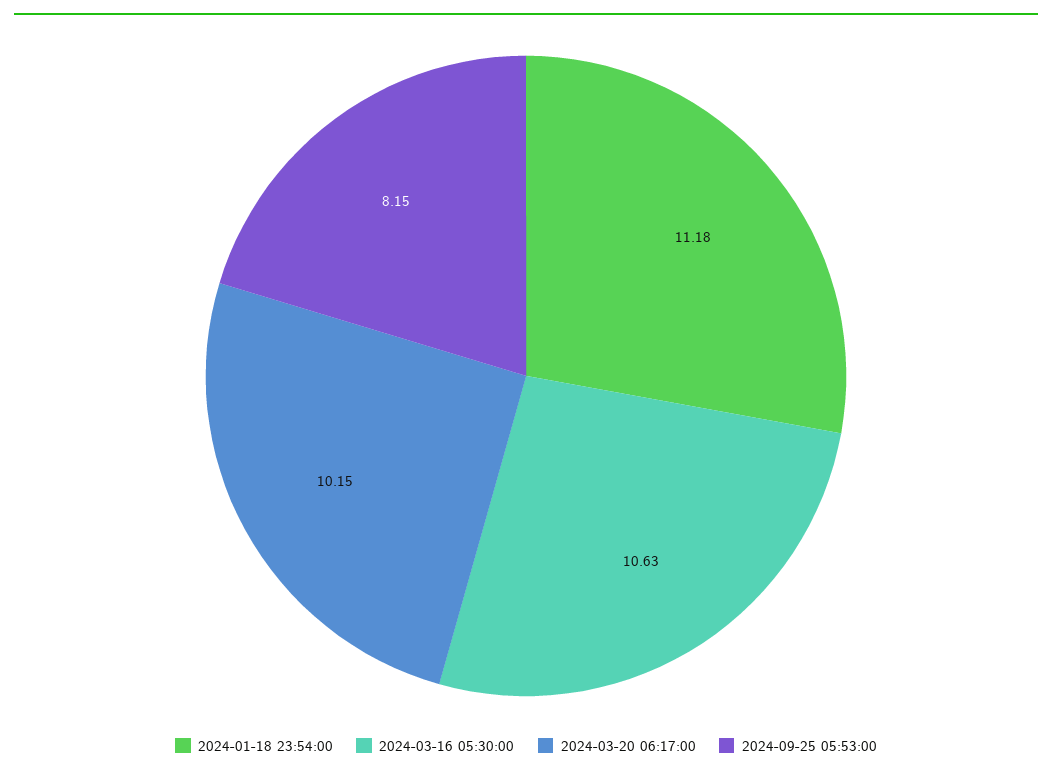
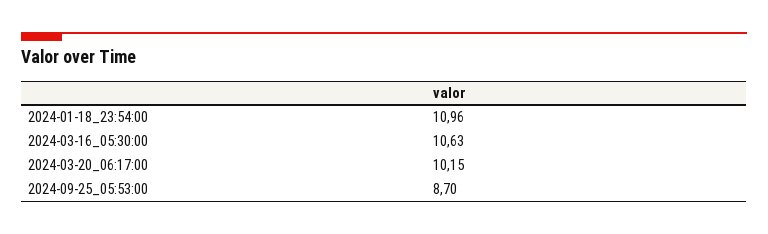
2024-01-18 23:54:00: 11.18 -> 10.96
2024-09-25 05:53:00: 8.15 -> 8.7

